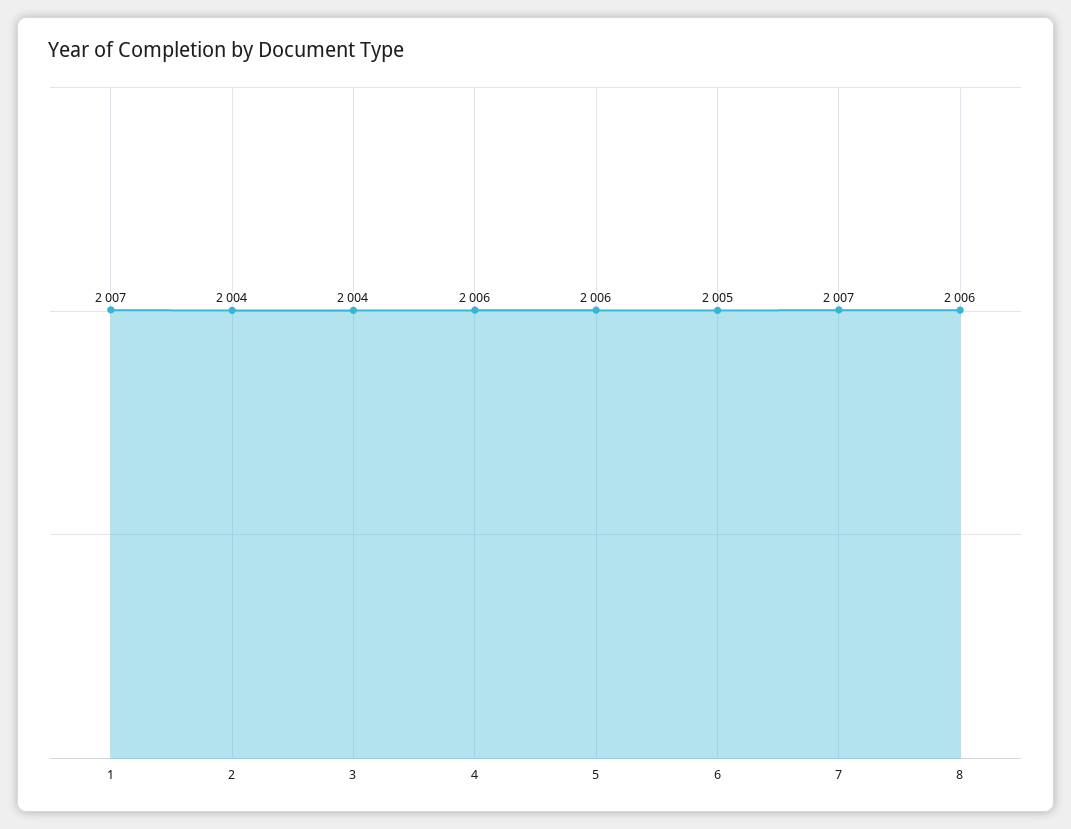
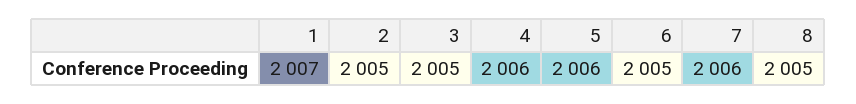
2: 2004 -> 2005
3: 2004 -> 2005
7: 2007 -> 2006
8: 2006 -> 2005

